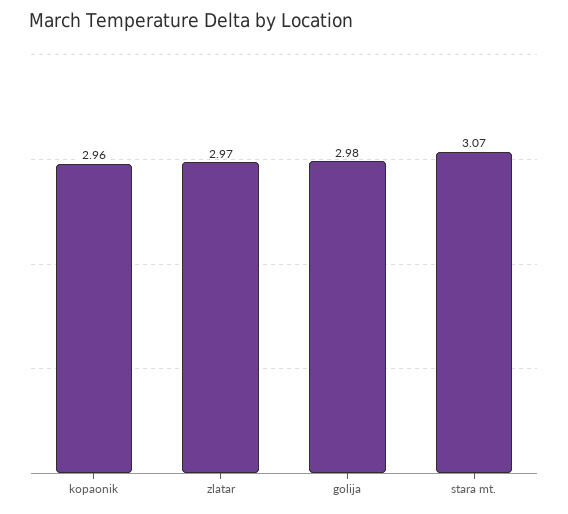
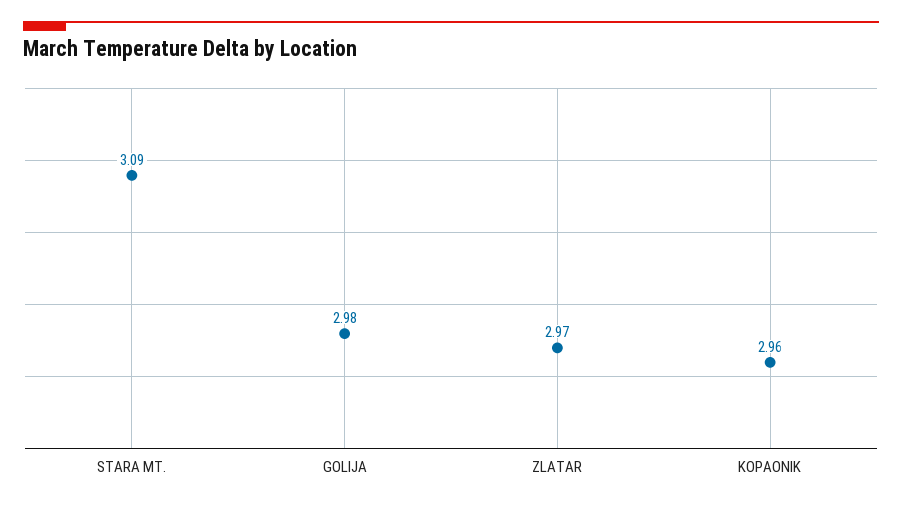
stara mt.: 3.07 -> 3.09

